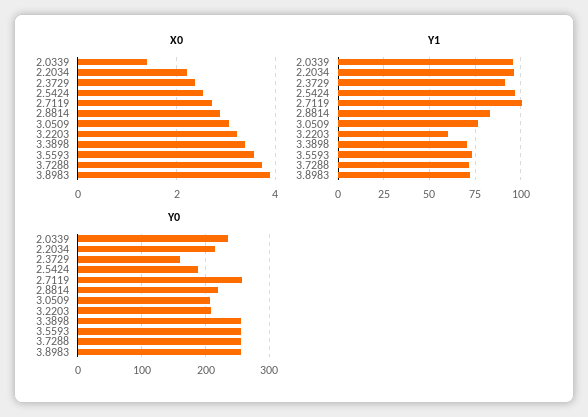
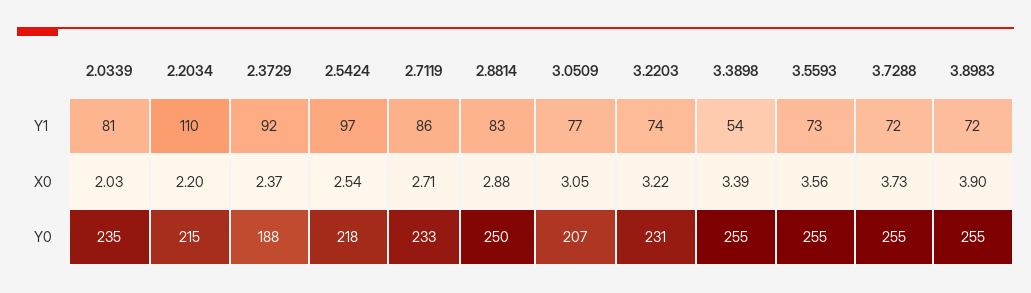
X0, 2.0339: 1.4 -> 2.03
Y1, 2.0339: 95 -> 81
Y1, 2.2034: 95 -> 110
Y1, 2.7119: 100 -> 86
Y1, 3.2203: 60 -> 74
Y1, 3.3898: 70 -> 54
Y0, 2.3729: 160 -> 188
Y0, 2.5424: 190 -> 218
Y0, 2.7119: 260 -> 233
Y0, 2.8814: 220 -> 250
Y0, 3.2203: 210 -> 231

